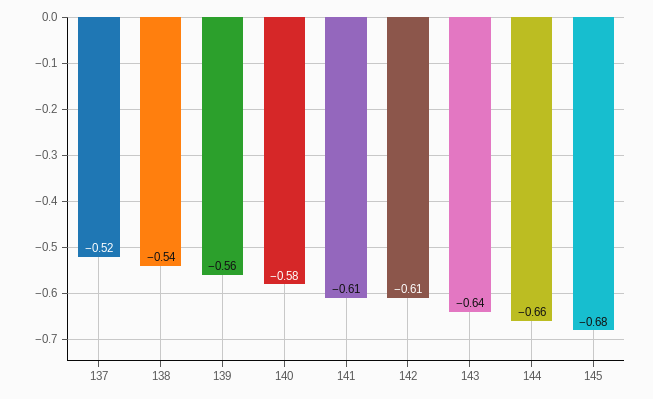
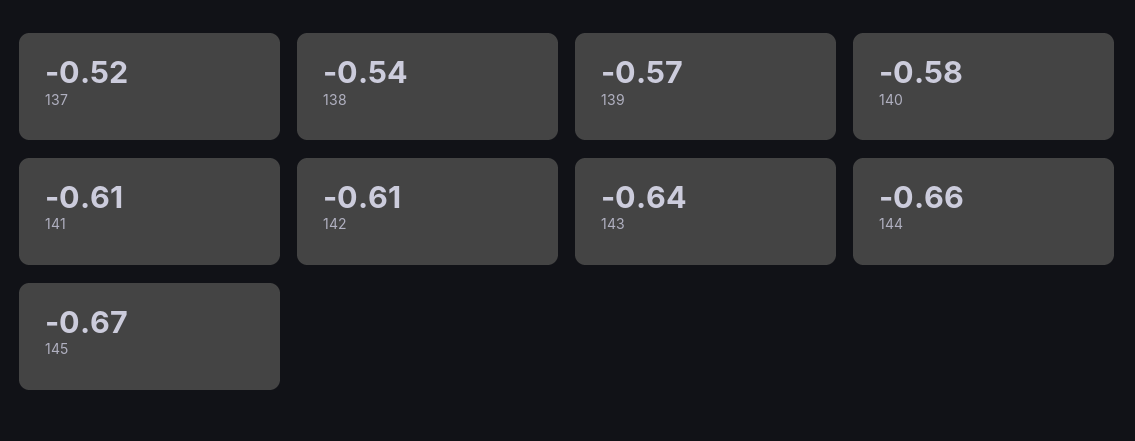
139: -0.56 -> -0.57
145: -0.68 -> -0.67

